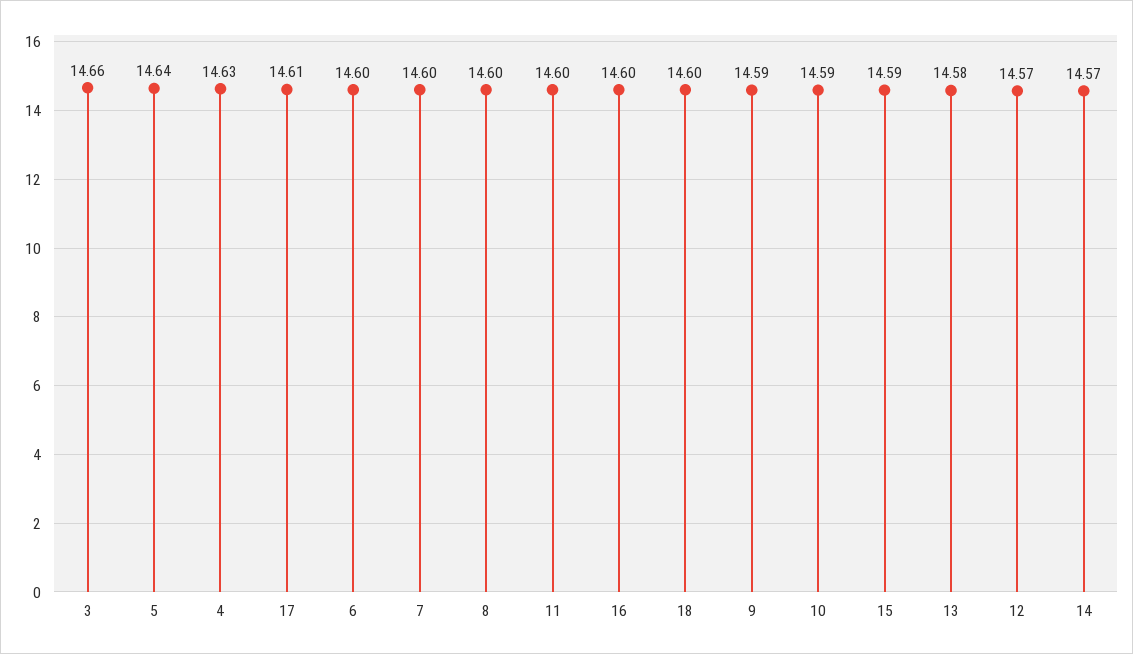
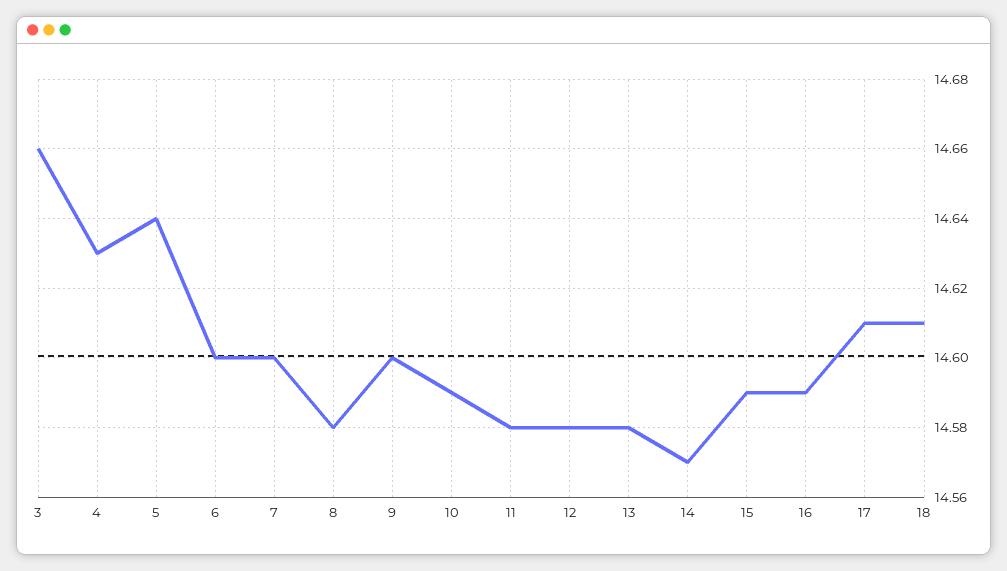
8: 14.6 -> 14.58
11: 14.6 -> 14.58
16: 14.6 -> 14.59
18: 14.6 -> 14.61
9: 14.59 -> 14.6
12: 14.57 -> 14.58

